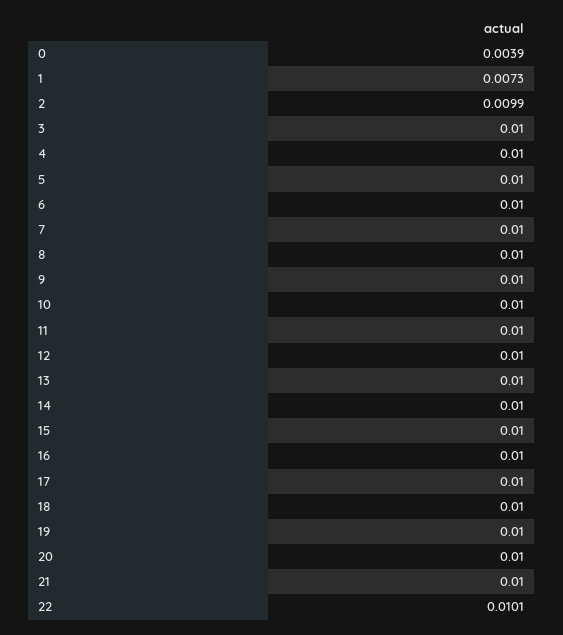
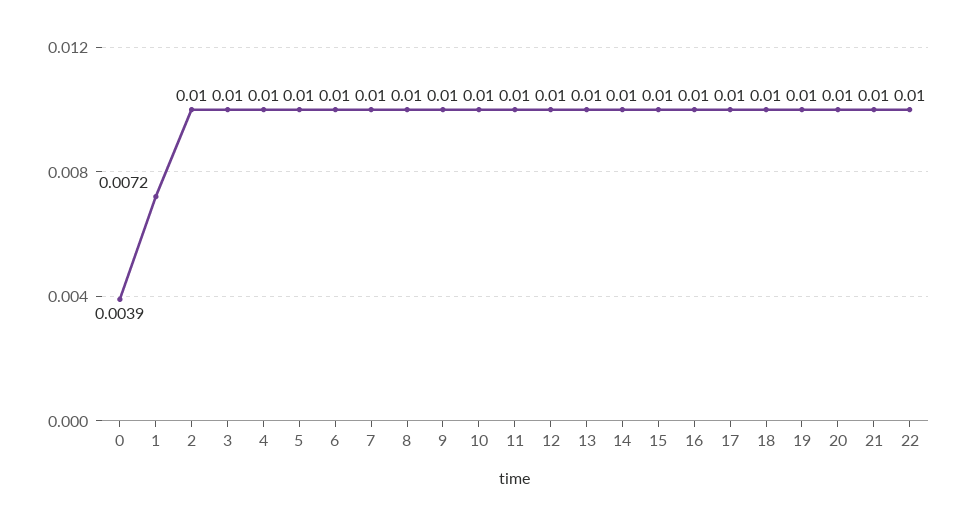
1: 0.0073 -> 0.0072
2: 0.0099 -> 0.01
22: 0.0101 -> 0.01

